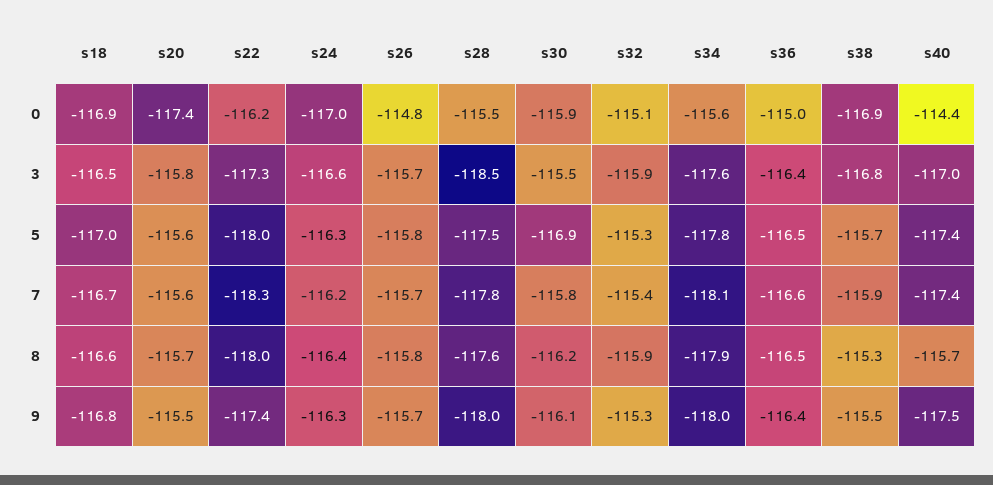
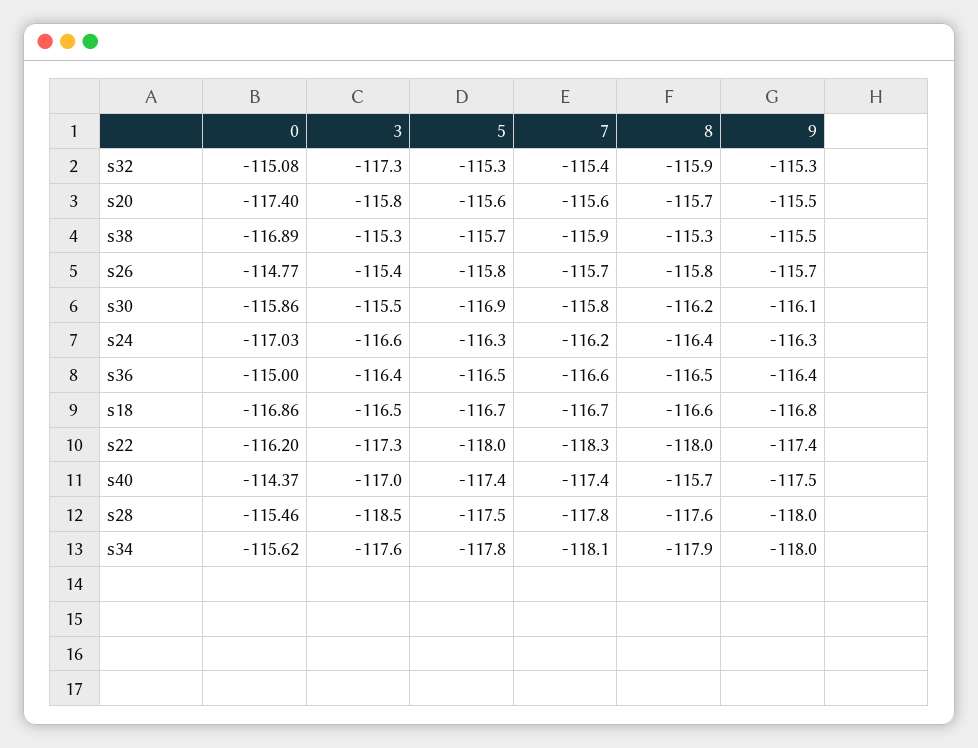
s26, 3: -115.7 -> -115.4
s32, 3: -115.9 -> -117.3
s38, 3: -116.8 -> -115.3
s18, 5: -117 -> -116.7

